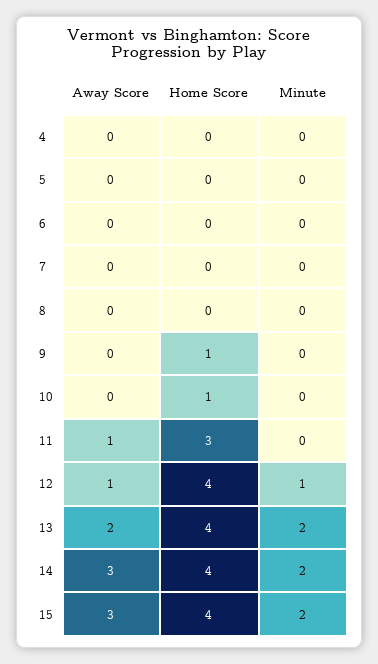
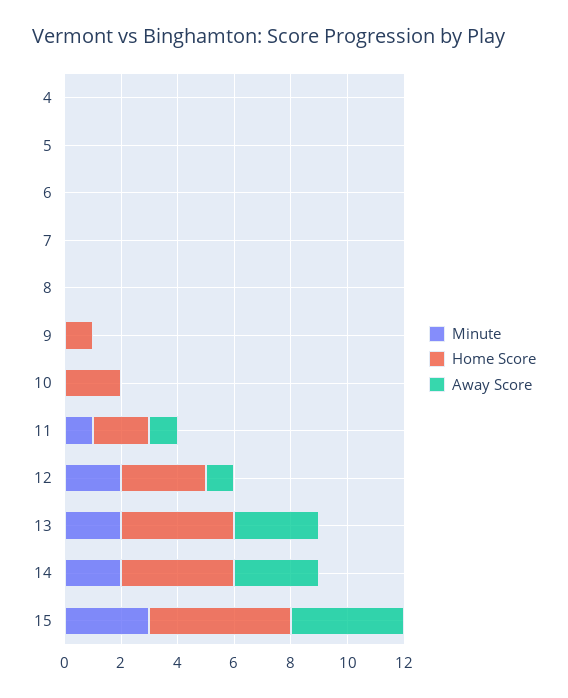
Home Score, 10: 1 -> 2
Home Score, 11: 3 -> 2
Minute, 11: 0 -> 1
Home Score, 12: 4 -> 3
Minute, 12: 1 -> 2
Away Score, 13: 2 -> 3
Away Score, 15: 3 -> 4
Home Score, 15: 4 -> 5
Minute, 15: 2 -> 3

